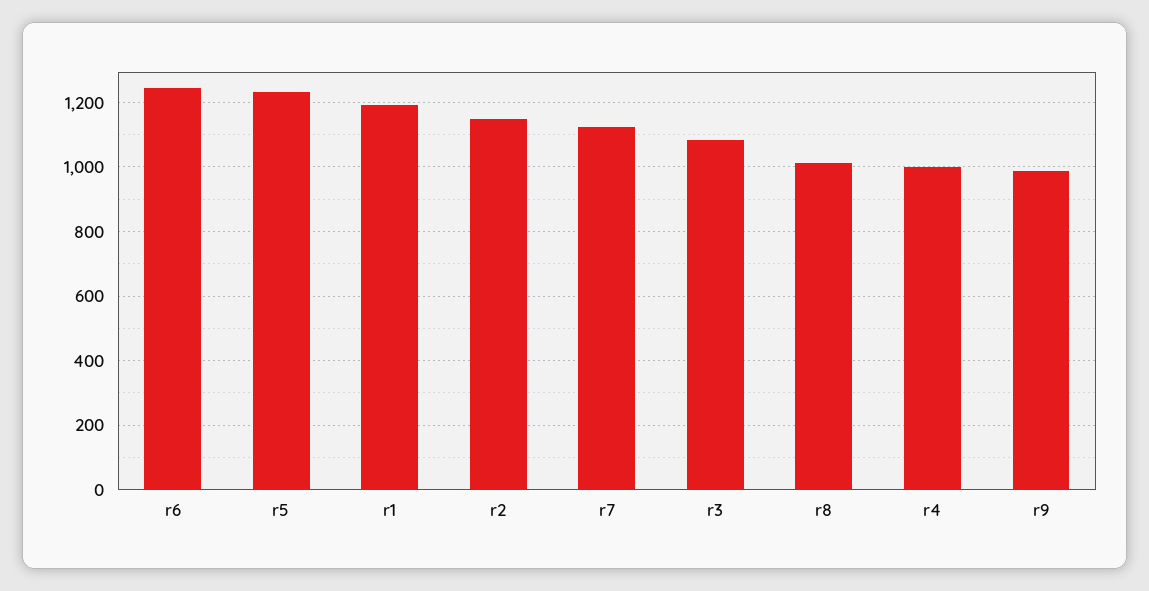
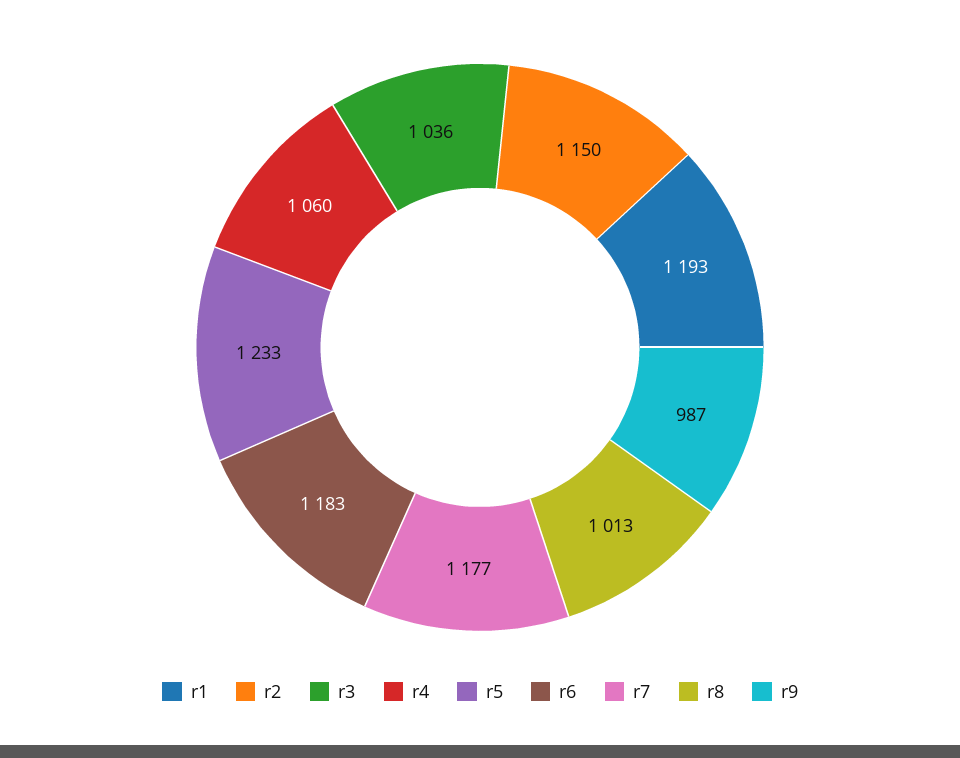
r6: 1240 -> 1183
r7: 1120 -> 1177
r3: 1080 -> 1036
r4: 1000 -> 1060

